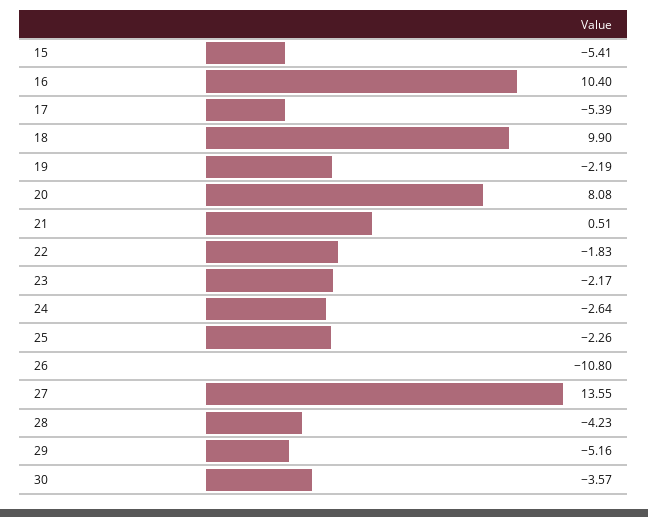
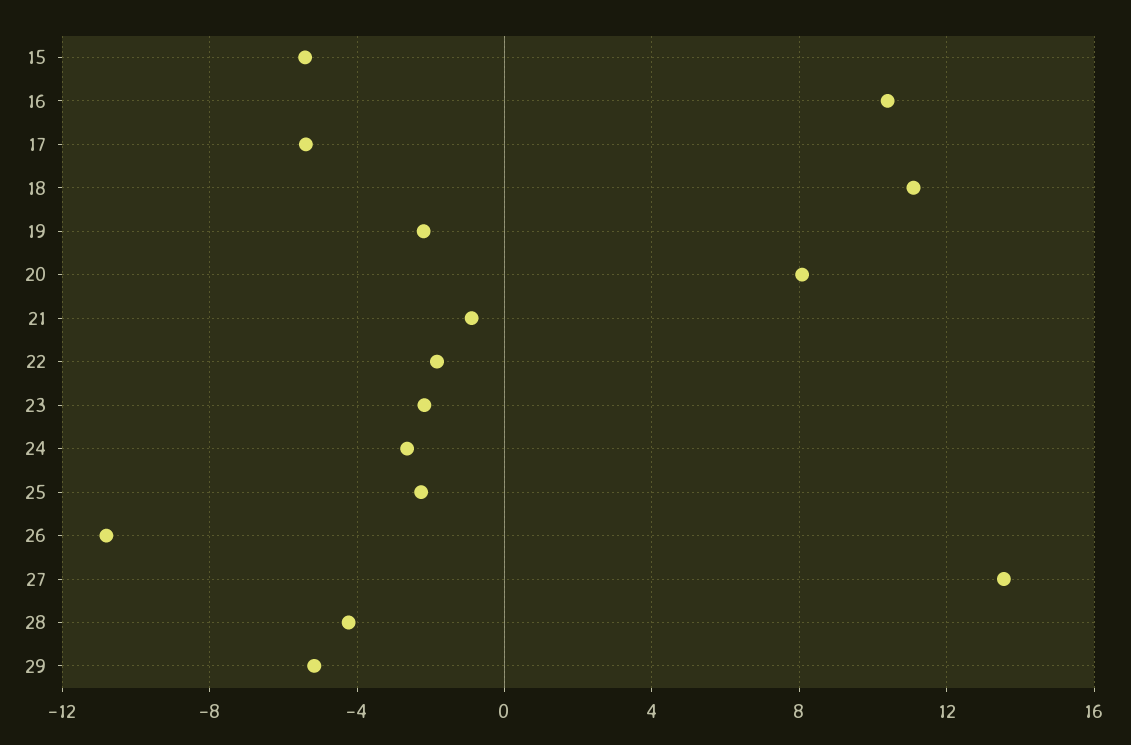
18: 9.9 -> 11
21: 0.51 -> -1
30: -3.57 -> none

